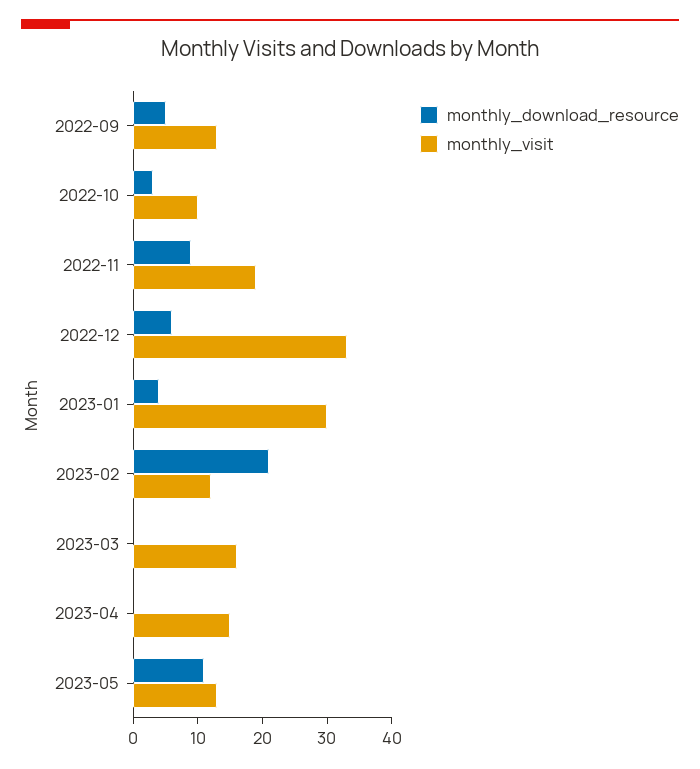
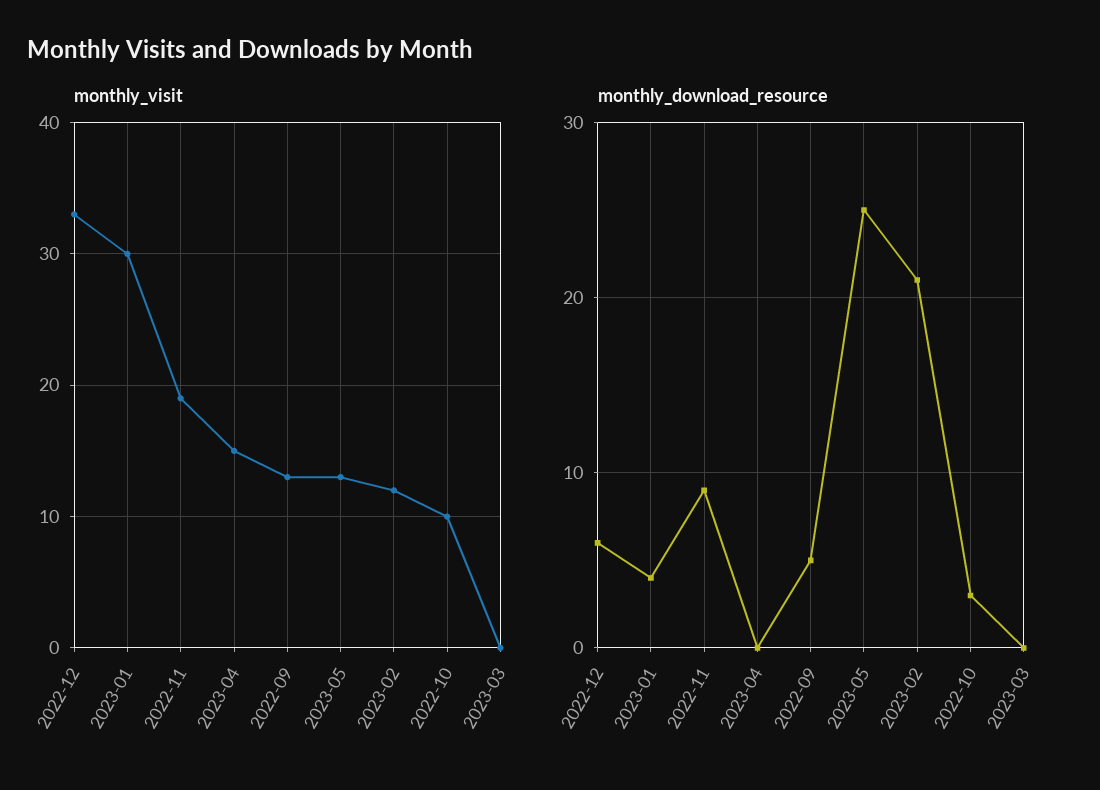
monthly_visit, 2023-03: 15 -> 0
monthly_download_resource, 2023-05: 10 -> 25

